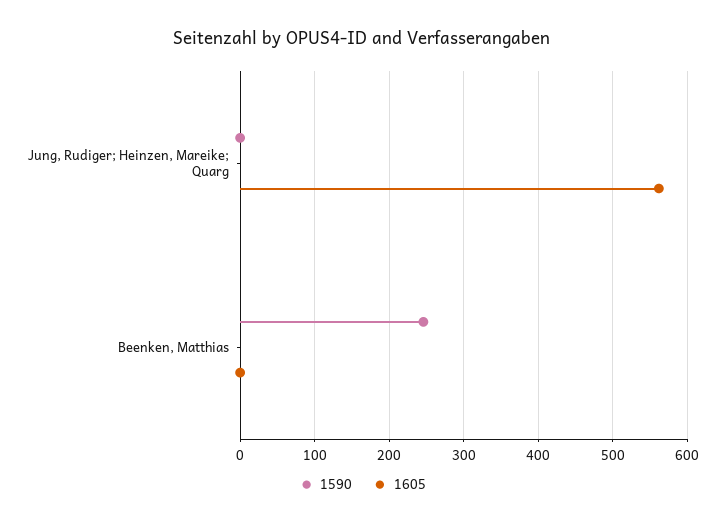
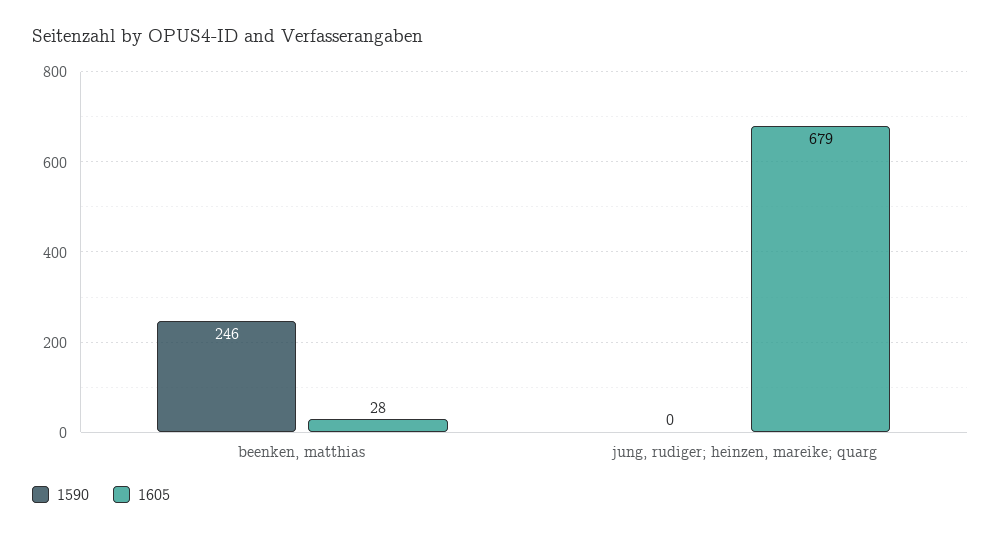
1605, Jung, Rudiger; Heinzen, Mareike; Quarg: 560 -> 679
1605, Beenken, Matthias: 0 -> 28

